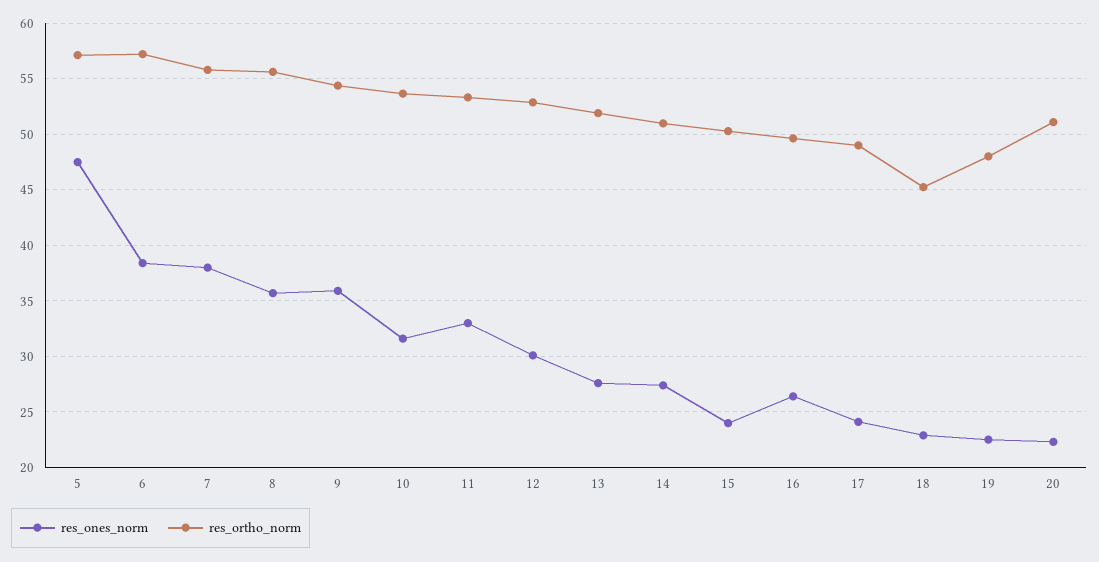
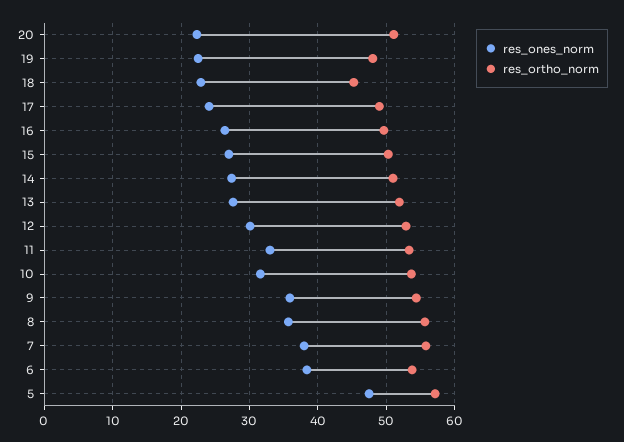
res_ortho_norm, 6: 57 -> 54
res_ones_norm, 15: 24 -> 27

